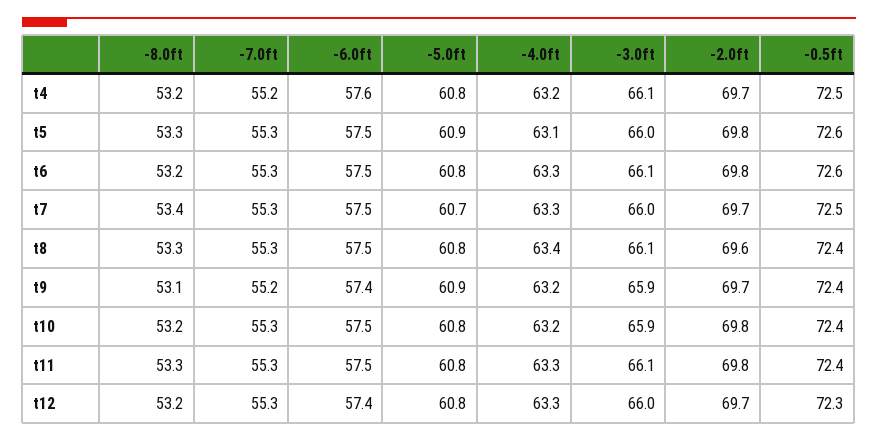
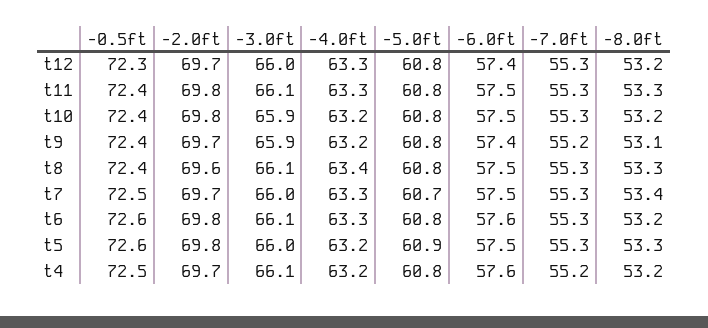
-4.0ft, t5: 63.1 -> 63.2
-6.0ft, t6: 57.5 -> 57.6
-5.0ft, t9: 60.9 -> 60.8

